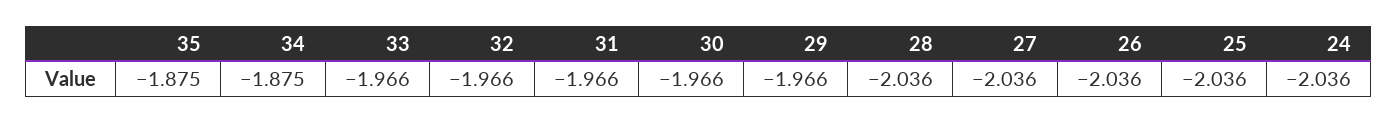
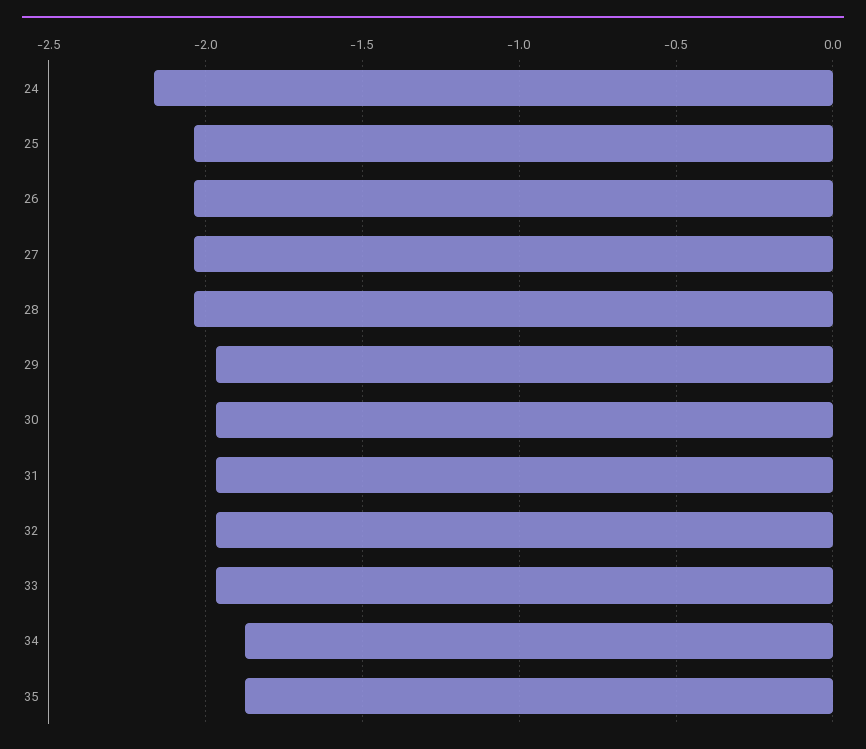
24: -2.036 -> -2.15

